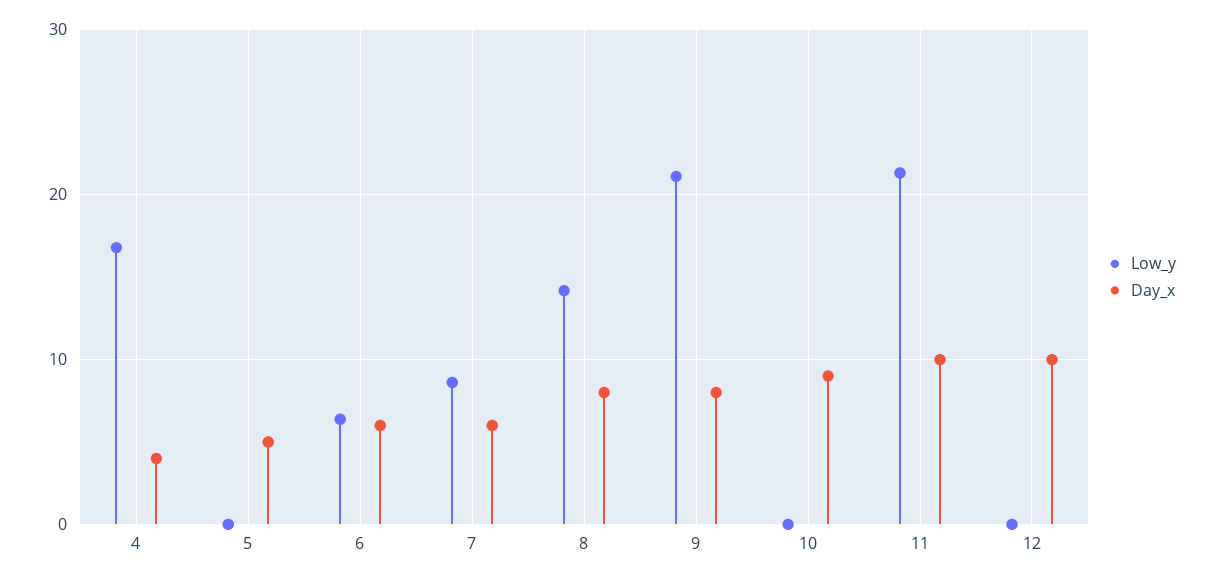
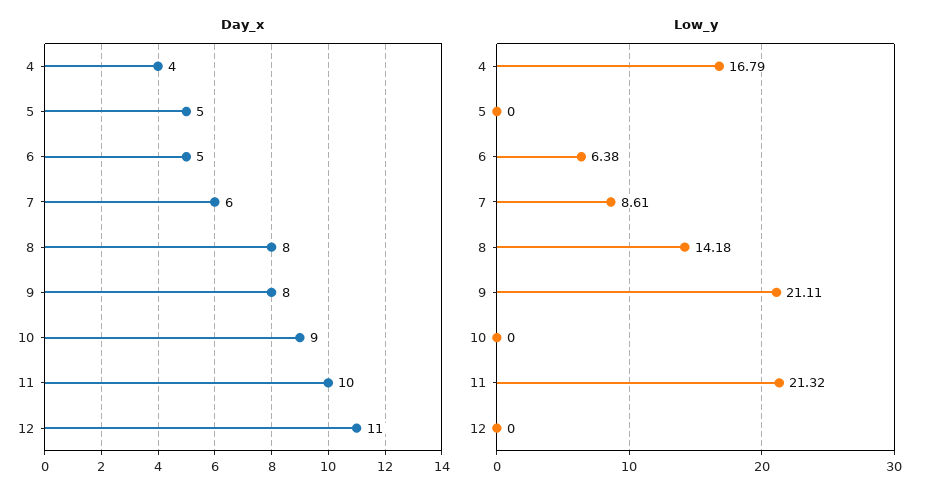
Day_x, 6: 6 -> 5
Day_x, 12: 10 -> 11

